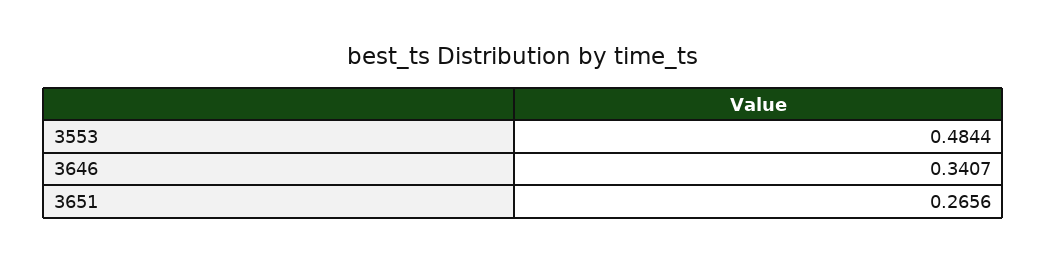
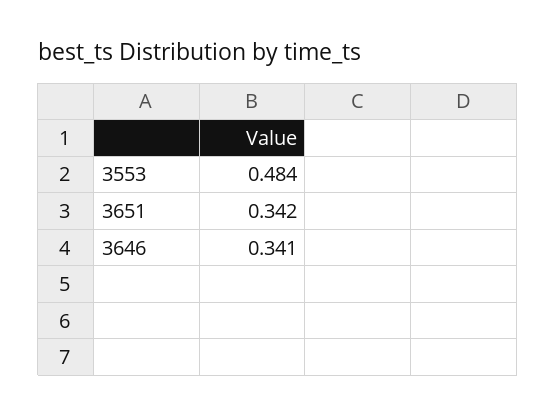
3651: 0.2656 -> 0.342

